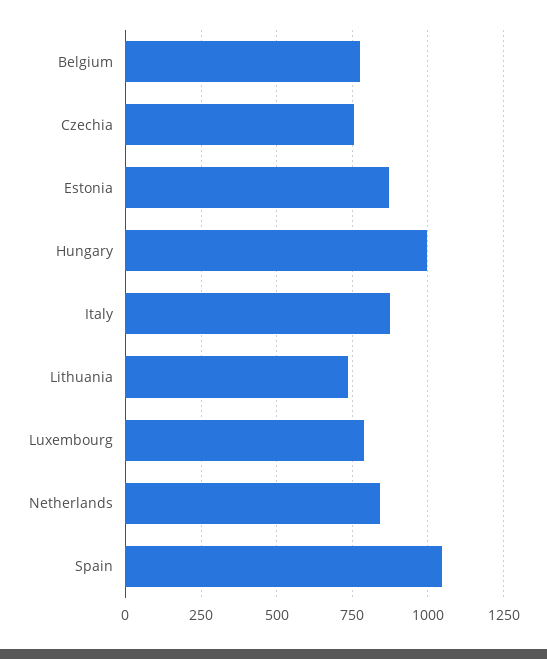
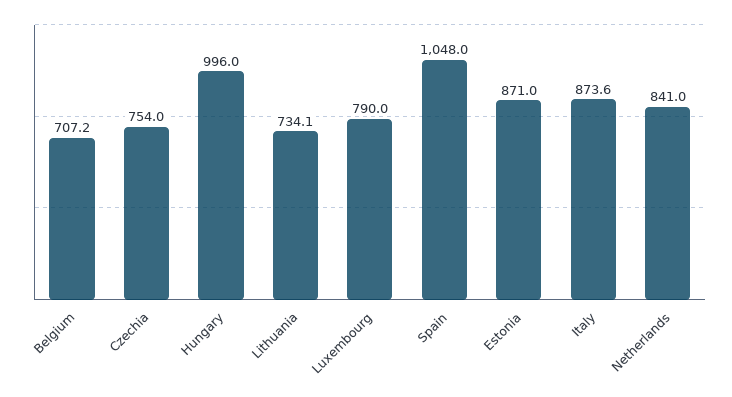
Belgium: 775 -> 707.2

